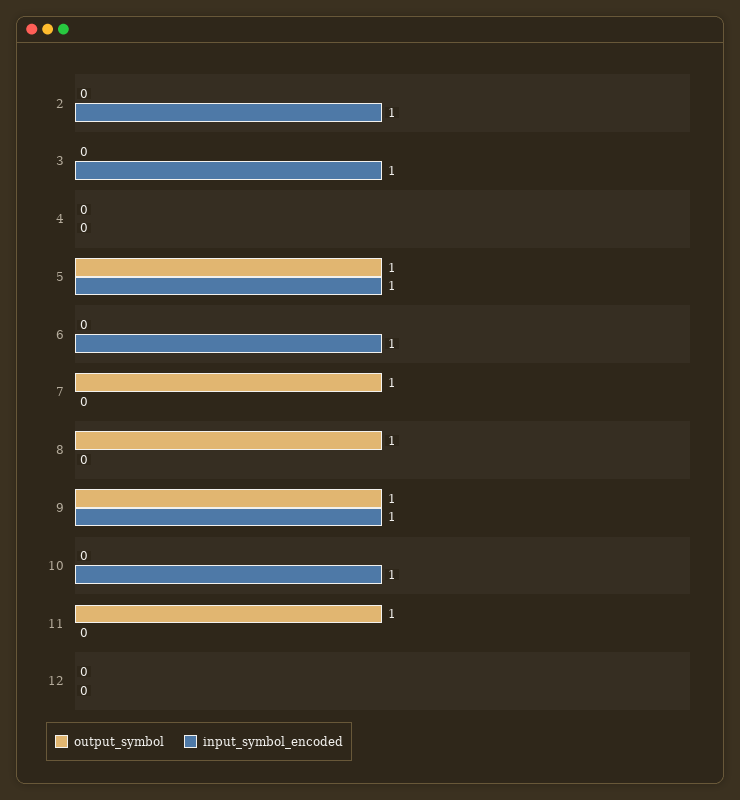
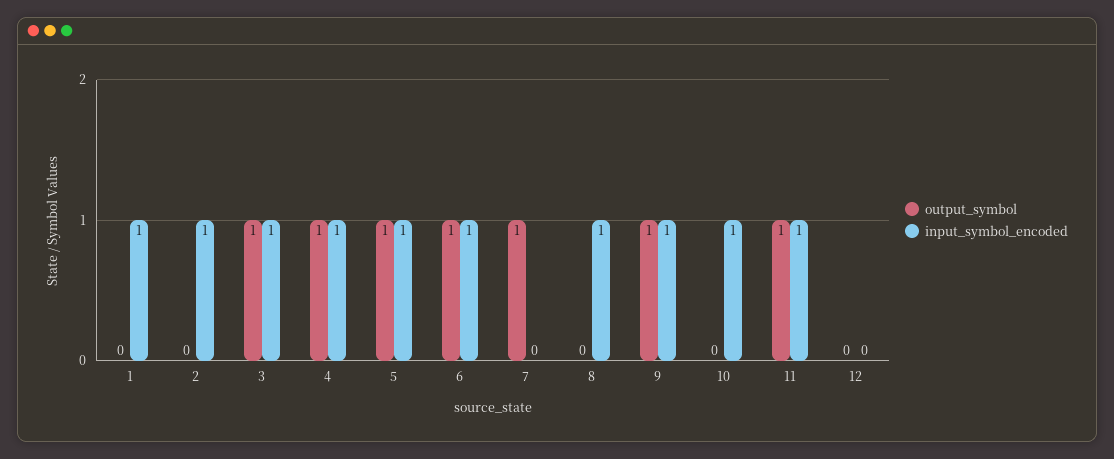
output_symbol, 3: 0 -> 1
output_symbol, 4: 0 -> 1
input_symbol_encoded, 4: 0 -> 1
output_symbol, 6: 0 -> 1
output_symbol, 8: 1 -> 0
input_symbol_encoded, 8: 0 -> 1
input_symbol_encoded, 11: 0 -> 1
output_symbol, 1: none -> 0
input_symbol_encoded, 1: none -> 1

